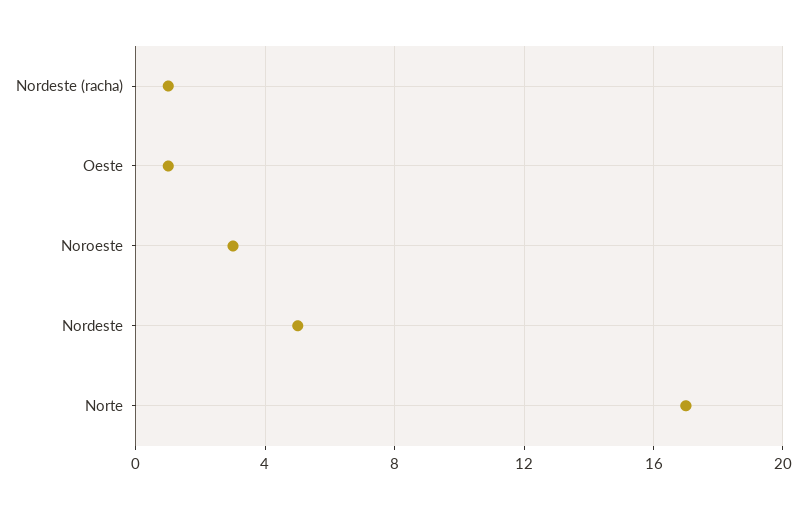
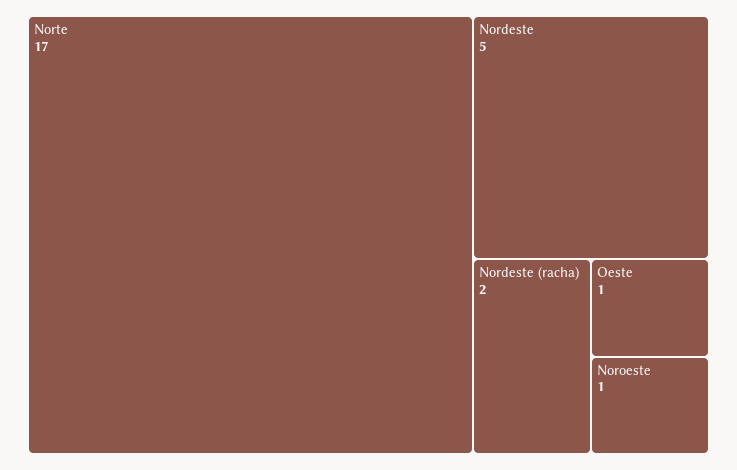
Nordeste (racha): 1 -> 2
Noroeste: 3 -> 1

